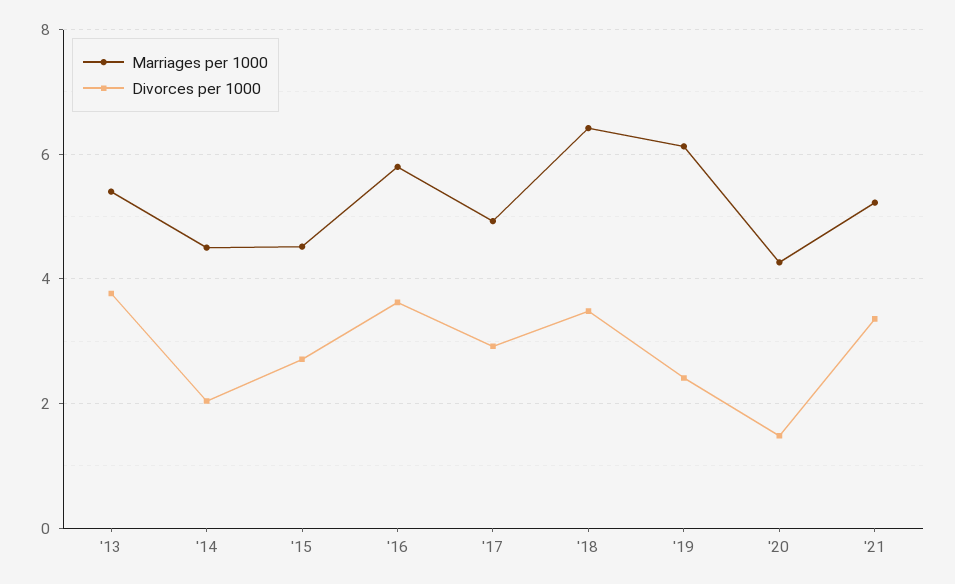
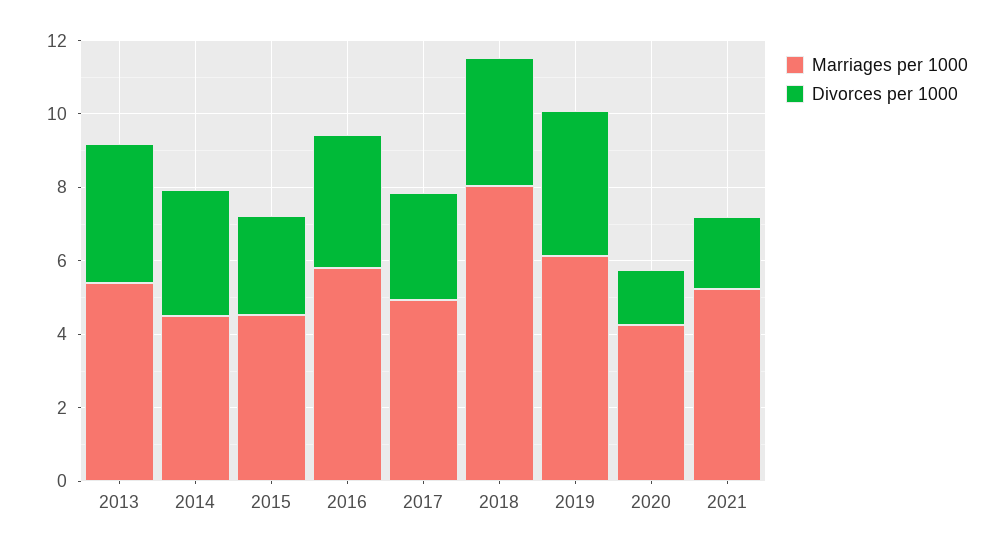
Divorces per 1000, '14: 2 -> 3.5
Marriages per 1000, '18: 6.4 -> 8
Divorces per 1000, '19: 2.4 -> 4
Divorces per 1000, '21: 3.4 -> 2

